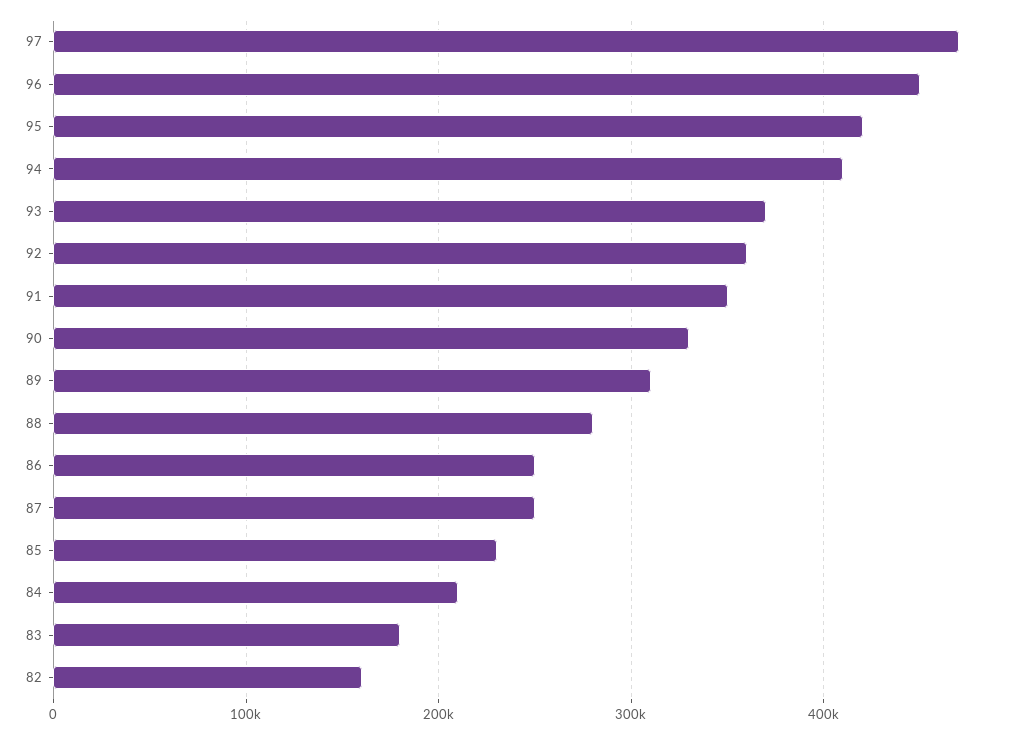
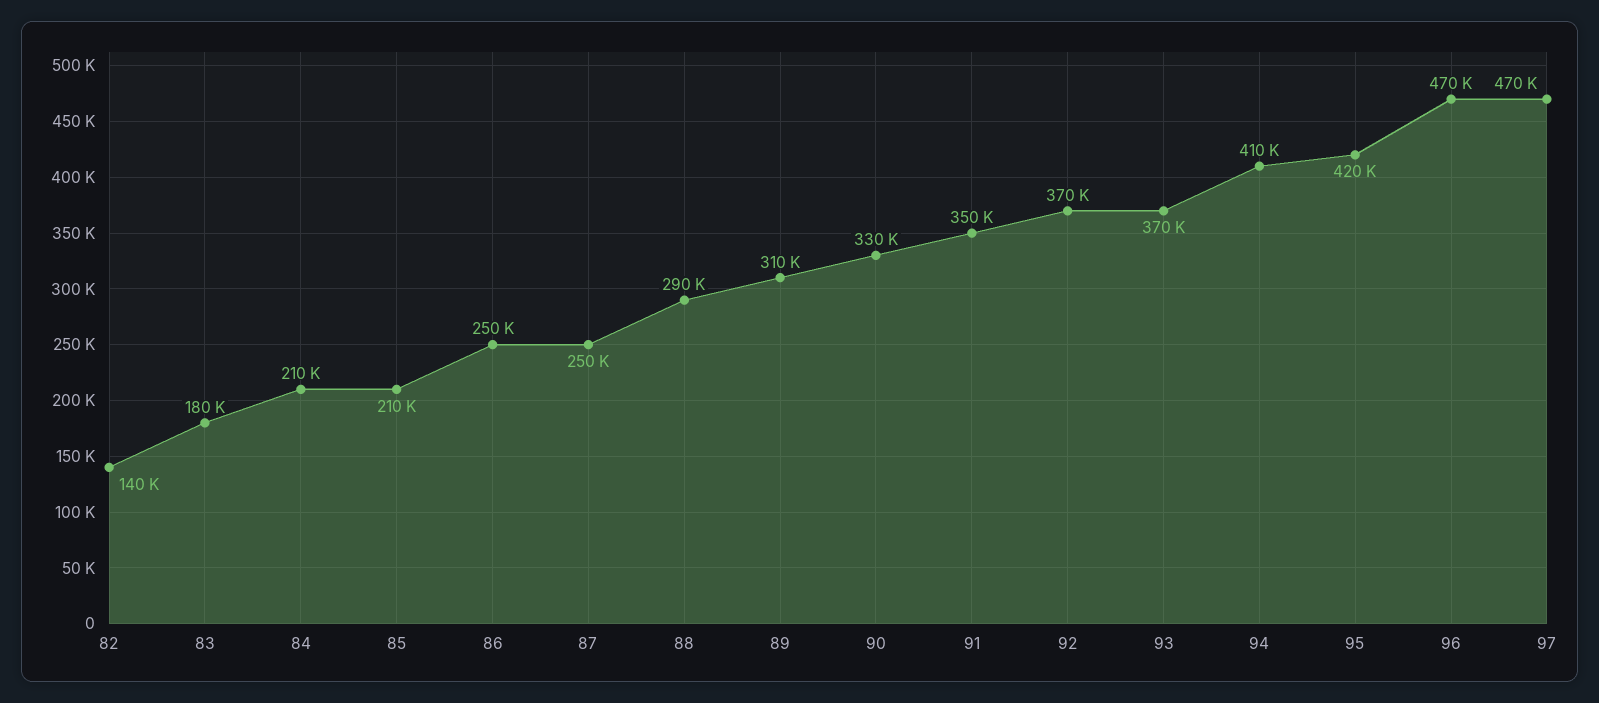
96: 450000 -> 470000
92: 360000 -> 370000
88: 280000 -> 290000
85: 230000 -> 210000
82: 160000 -> 140000

